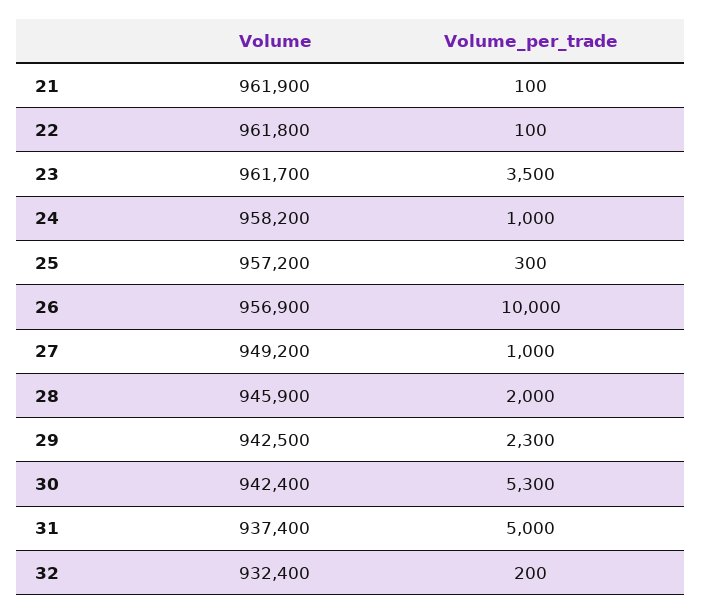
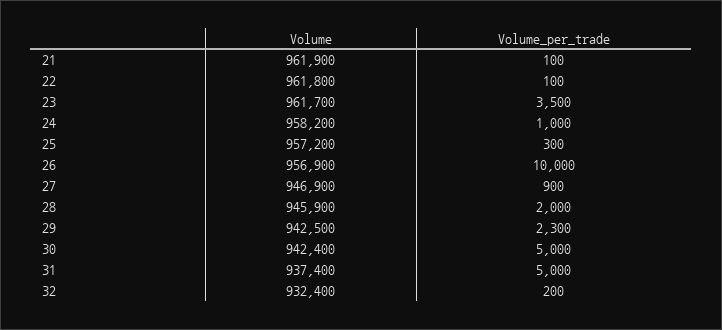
Volume, 27: 949200 -> 946900
Volume_per_trade, 27: 1000 -> 900
Volume_per_trade, 30: 5300 -> 5000

